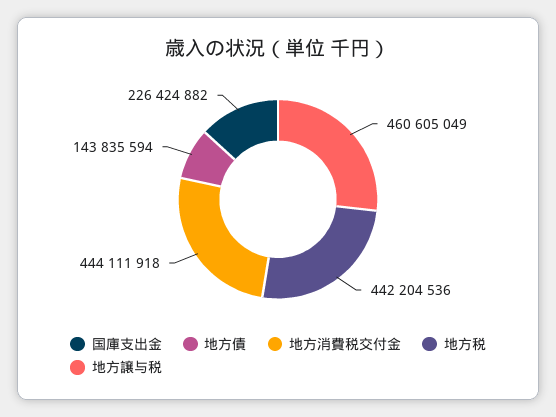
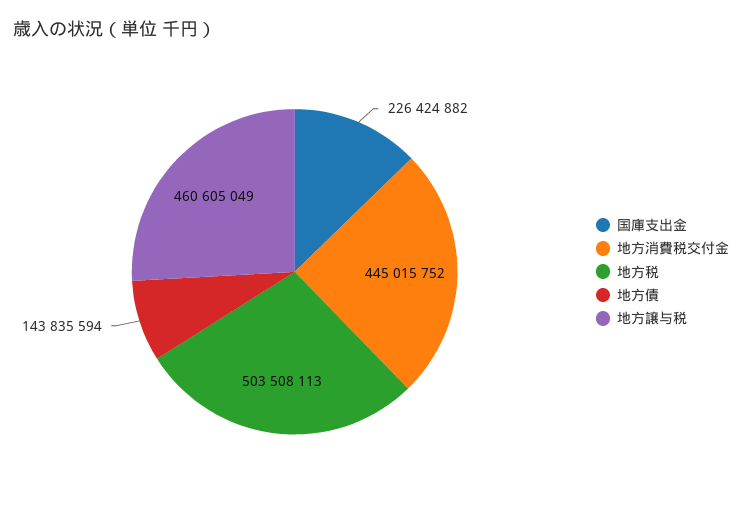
地方消費税交付金: 444111918 -> 445015752
地方税: 442204536 -> 503508113

